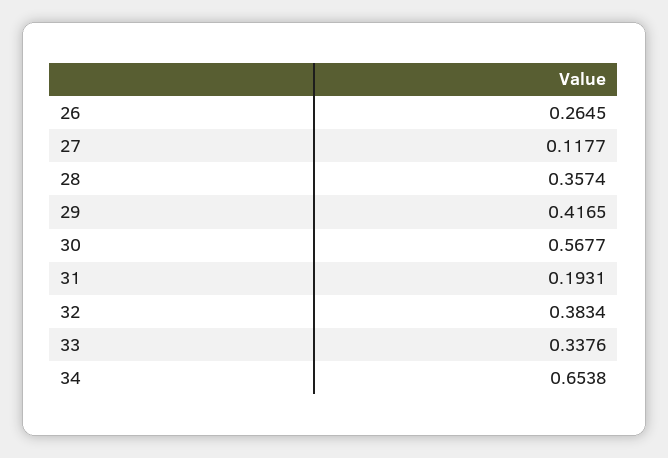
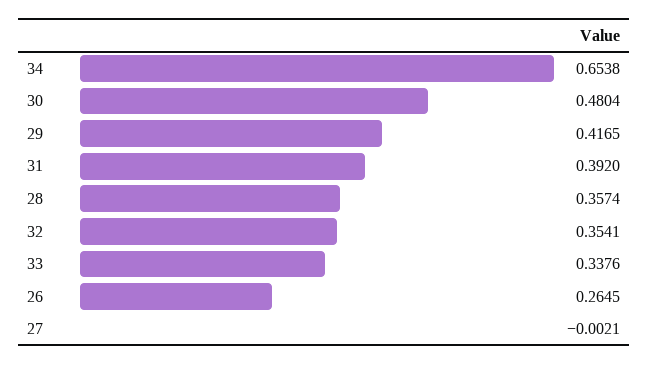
27: 0.1177 -> -0.0021
30: 0.5677 -> 0.4804
31: 0.1931 -> 0.392
32: 0.3834 -> 0.3541

